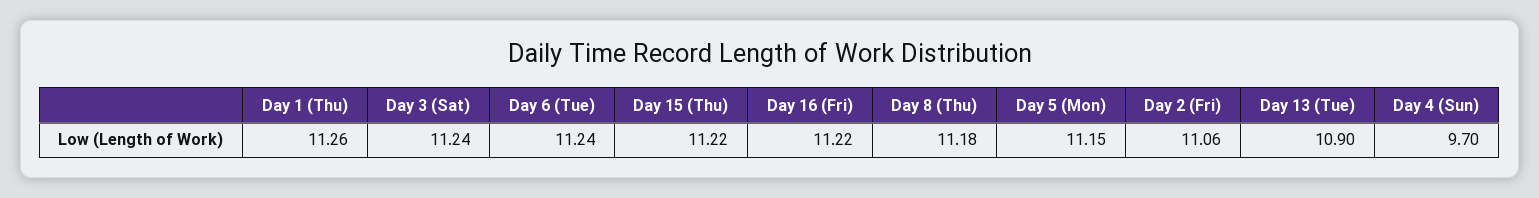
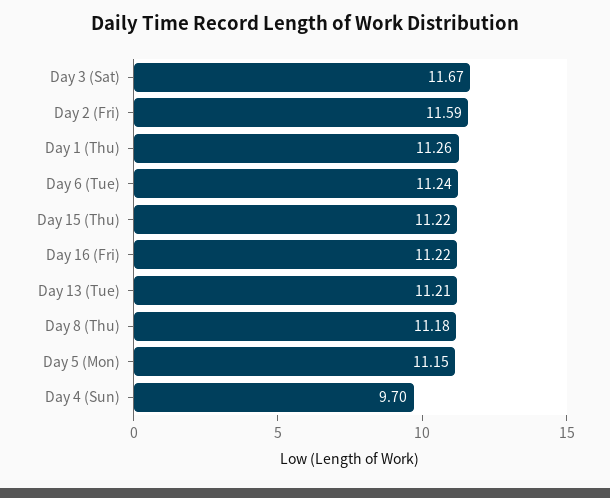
Day 3 (Sat): 11.24 -> 11.67
Day 2 (Fri): 11.06 -> 11.59
Day 13 (Tue): 10.9 -> 11.21

